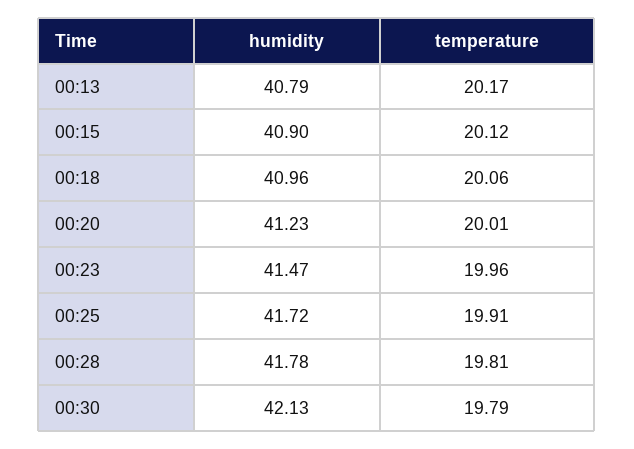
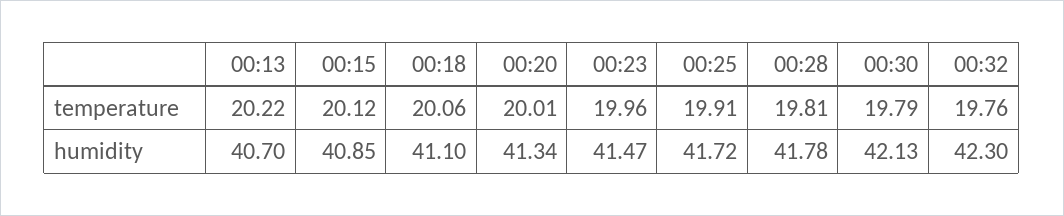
humidity, 00:13: 40.79 -> 40.7
temperature, 00:13: 20.17 -> 20.22
humidity, 00:15: 40.9 -> 40.85
humidity, 00:18: 40.96 -> 41.1
humidity, 00:20: 41.23 -> 41.34
temperature, 00:32: none -> 19.76
humidity, 00:32: none -> 42.3

